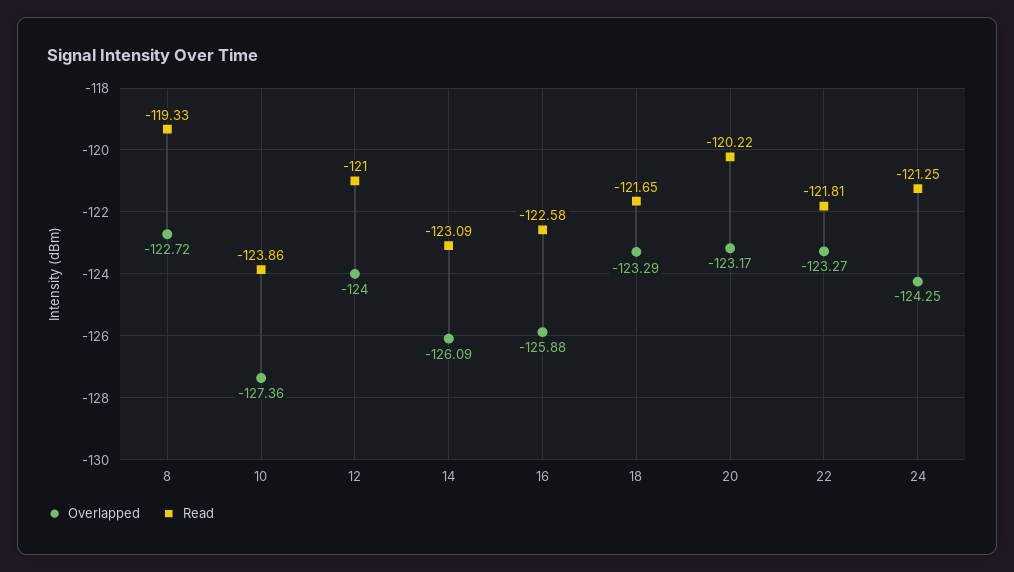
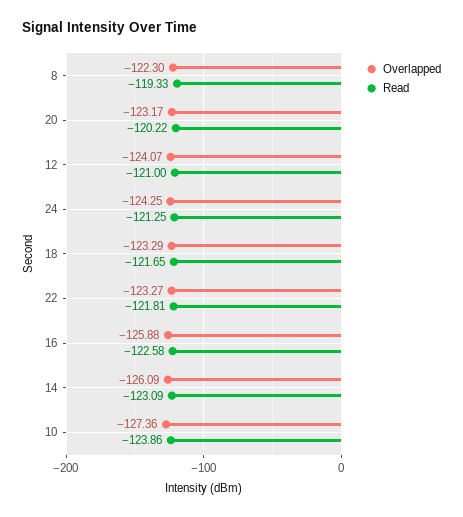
Overlapped, 8: -122.72 -> -122.3
Overlapped, 12: -124 -> -124.07

